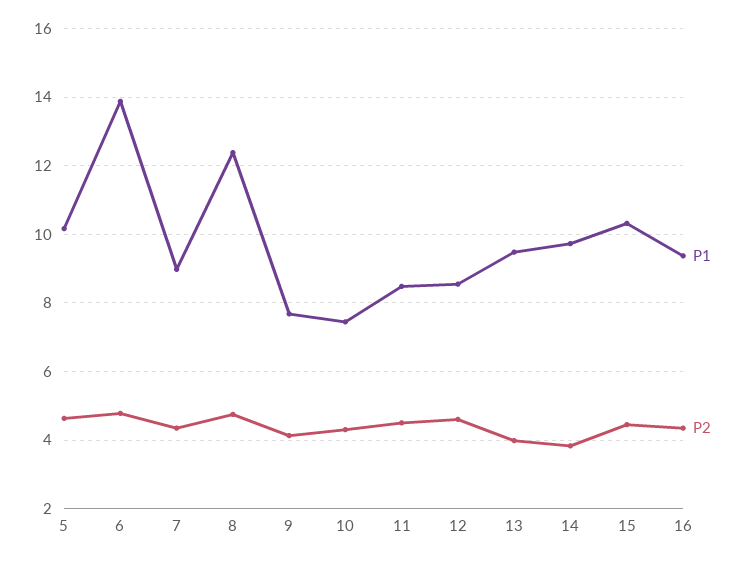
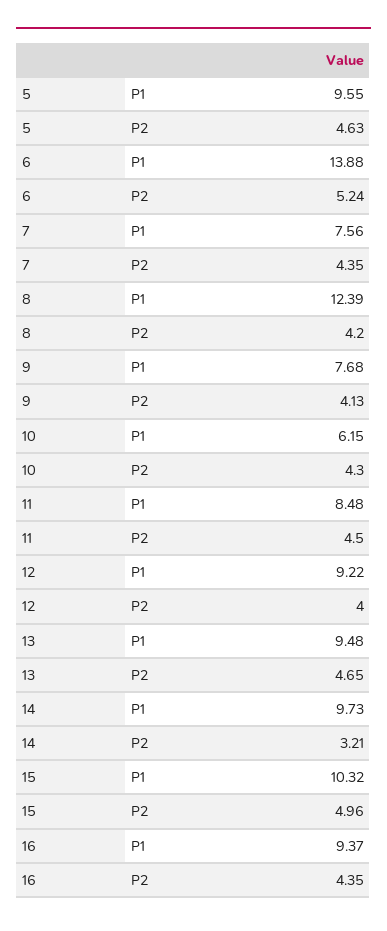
P1, 5: 10.2 -> 9.55
P2, 6: 4.8 -> 5.24
P1, 7: 9 -> 7.56
P2, 8: 4.8 -> 4.2
P1, 10: 7.4 -> 6.15
P1, 12: 8.6 -> 9.22
P2, 12: 4.6 -> 4
P2, 13: 4 -> 4.65
P2, 14: 3.8 -> 3.21
P2, 15: 4.4 -> 4.96

